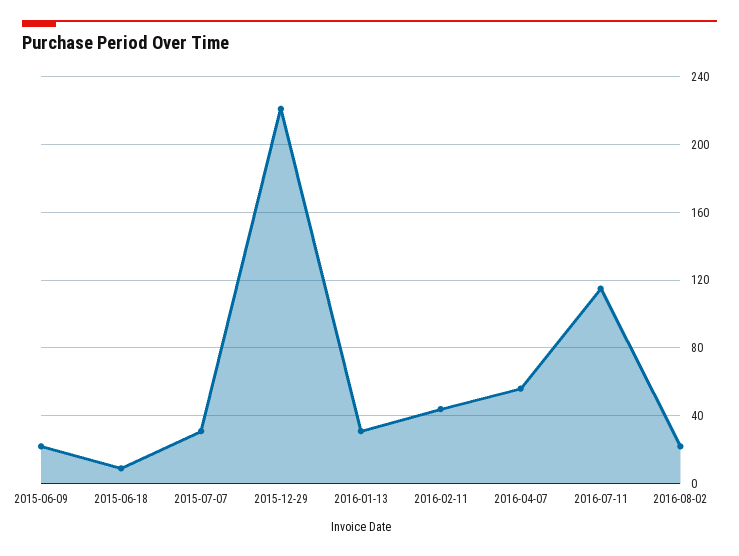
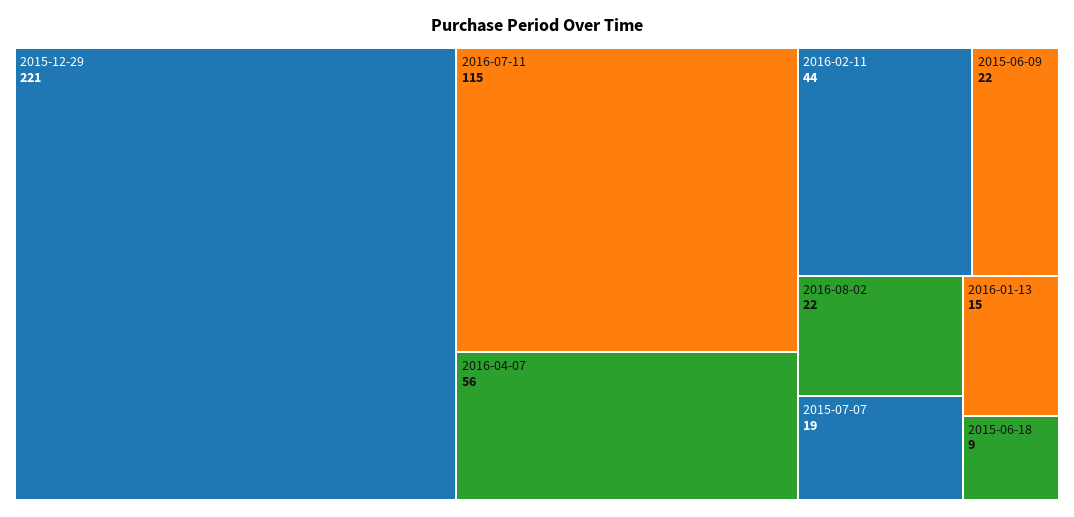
2015-07-07: 30 -> 19
2016-01-13: 30 -> 15

